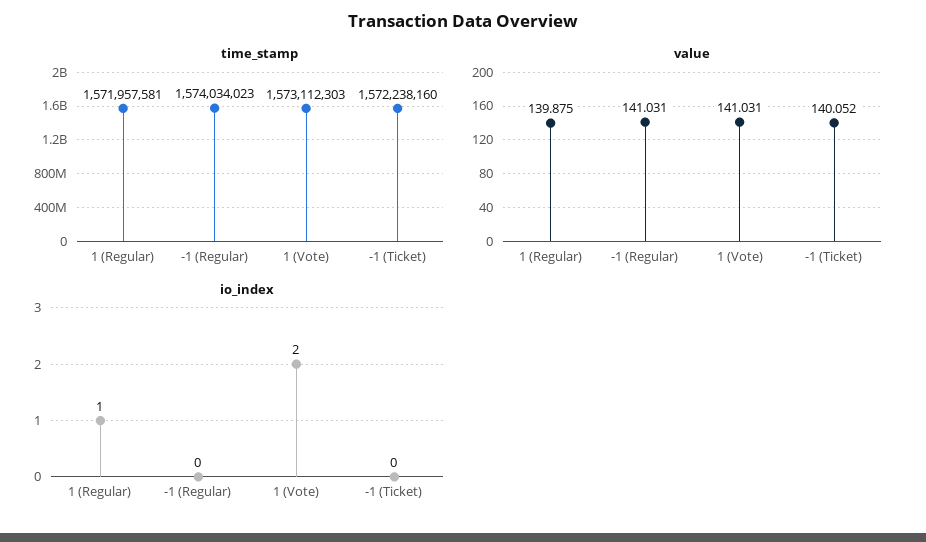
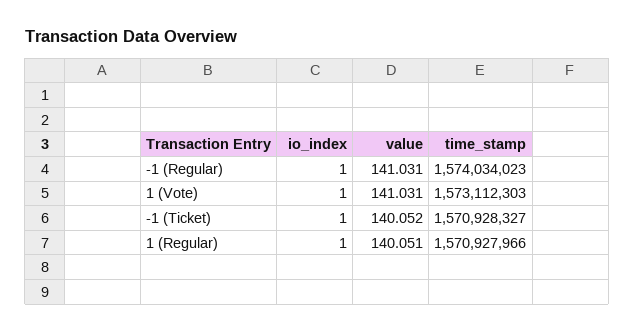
time_stamp, 1 (Regular): 1571957581 -> 1570927966
time_stamp, -1 (Ticket): 1572238160 -> 1570928327
value, 1 (Regular): 139.875 -> 140.051
io_index, -1 (Regular): 0 -> 1
io_index, 1 (Vote): 2 -> 1
io_index, -1 (Ticket): 0 -> 1

